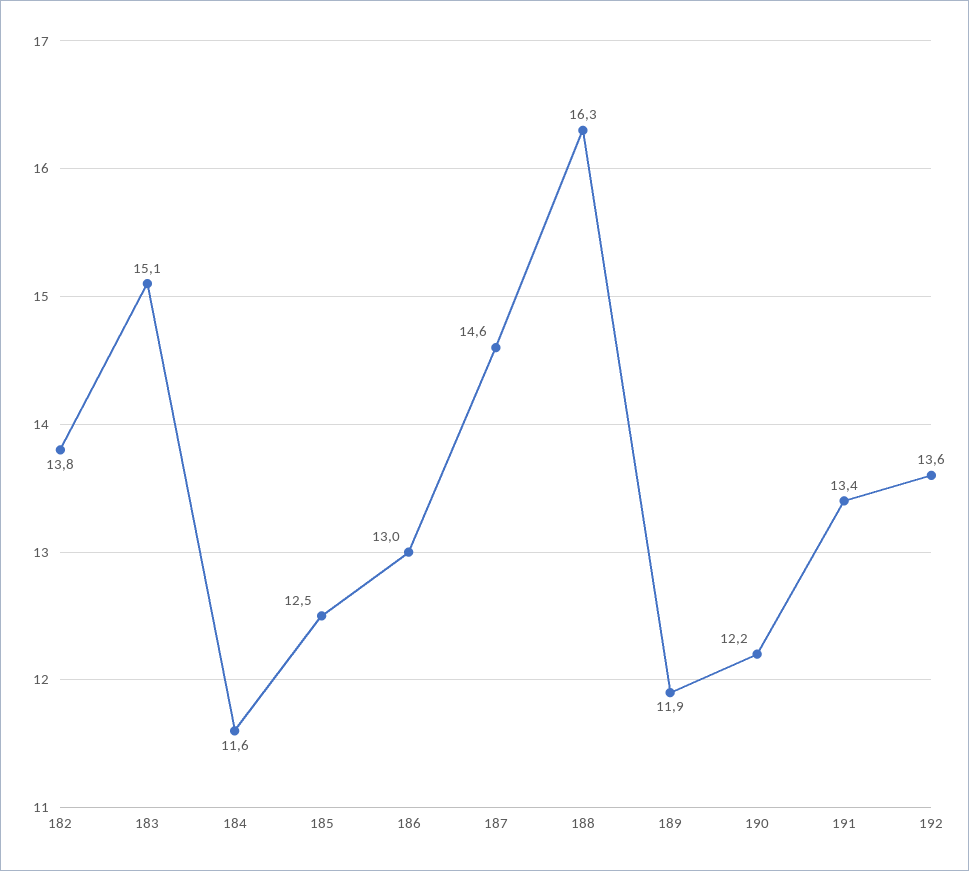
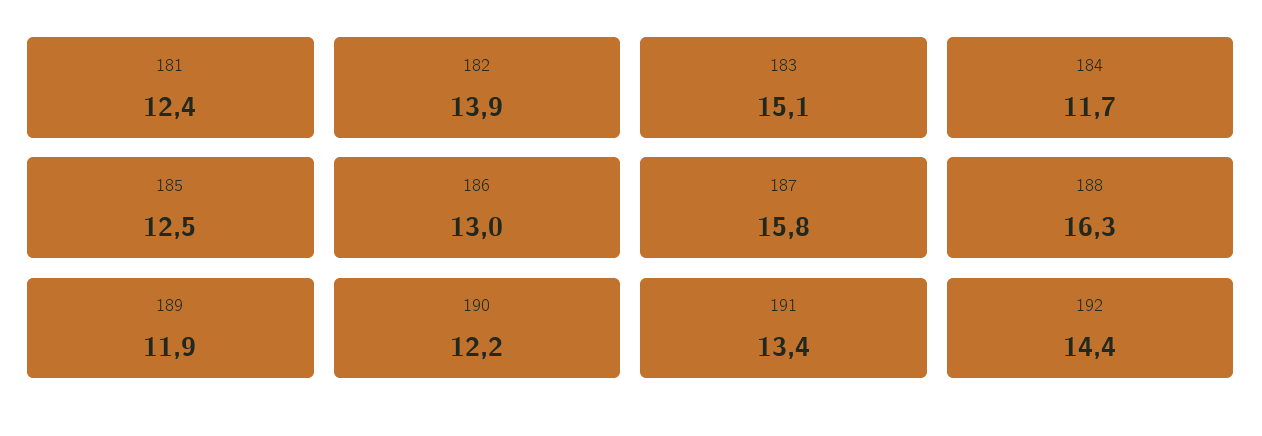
182: 13.8 -> 13.9
184: 11.6 -> 11.7
187: 14.6 -> 15.8
192: 13.6 -> 14.4
181: none -> 12.4

